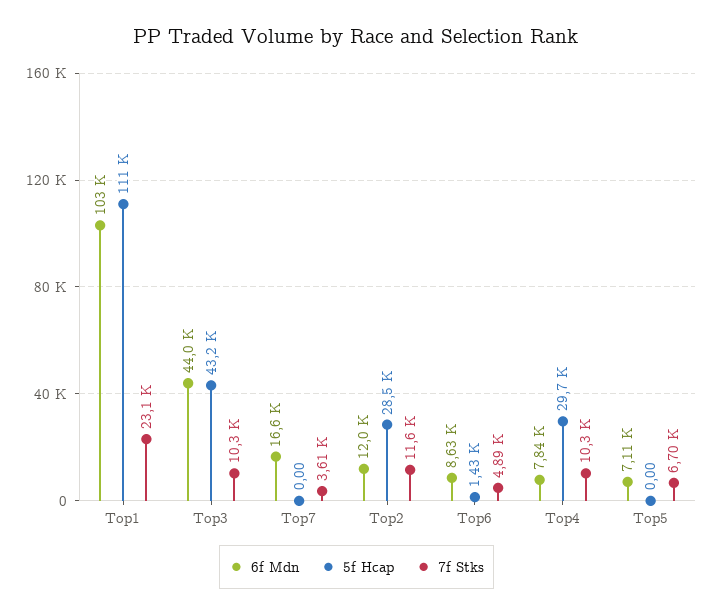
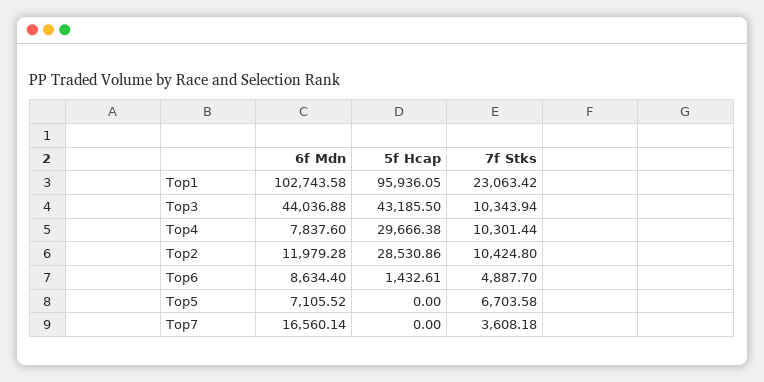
5f Hcap, Top1: 111000 -> 95936.05
7f Stks, Top2: 11600 -> 10424.8

